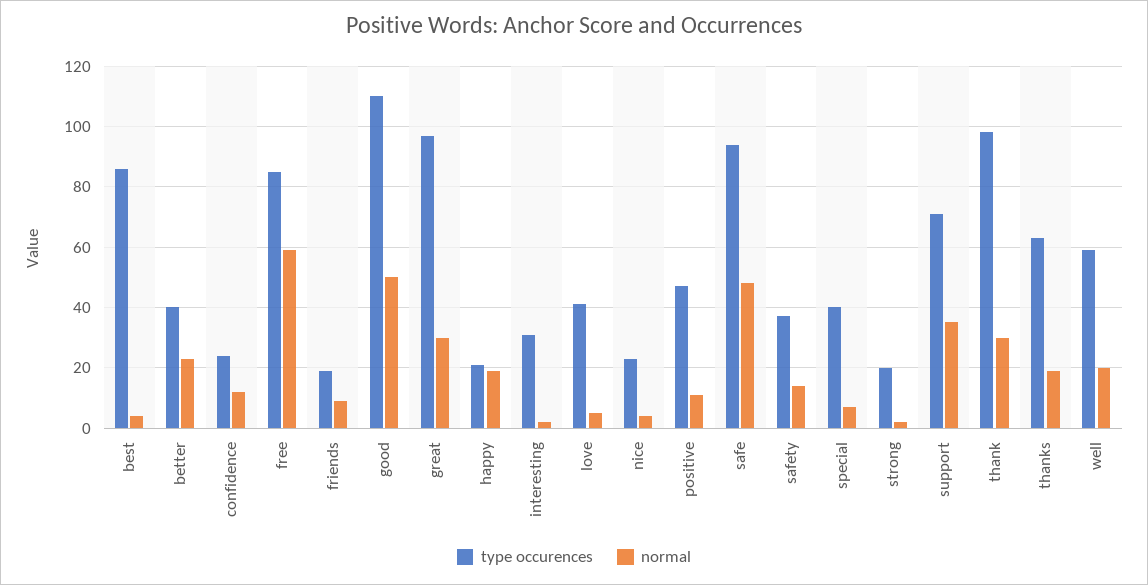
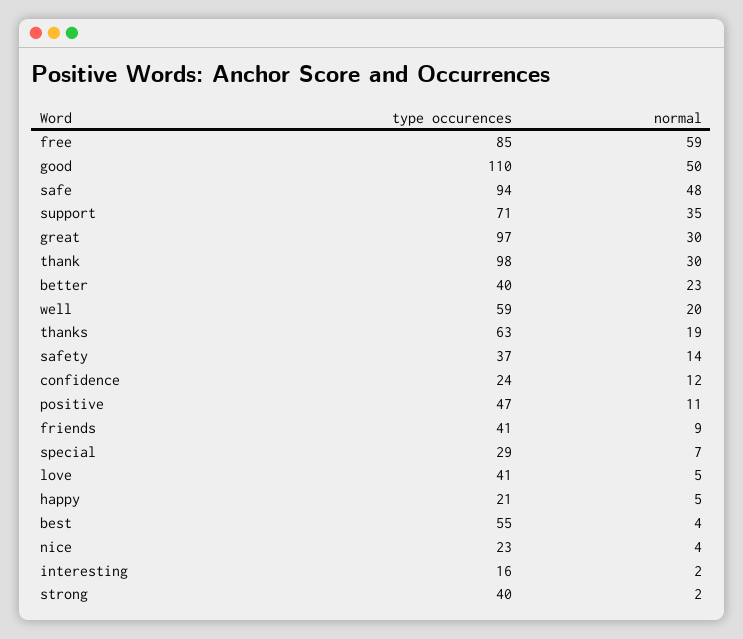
type occurences, best: 85 -> 55
type occurences, friends: 20 -> 41
normal, happy: 20 -> 5
type occurences, interesting: 30 -> 16
type occurences, special: 40 -> 29
type occurences, strong: 20 -> 40

